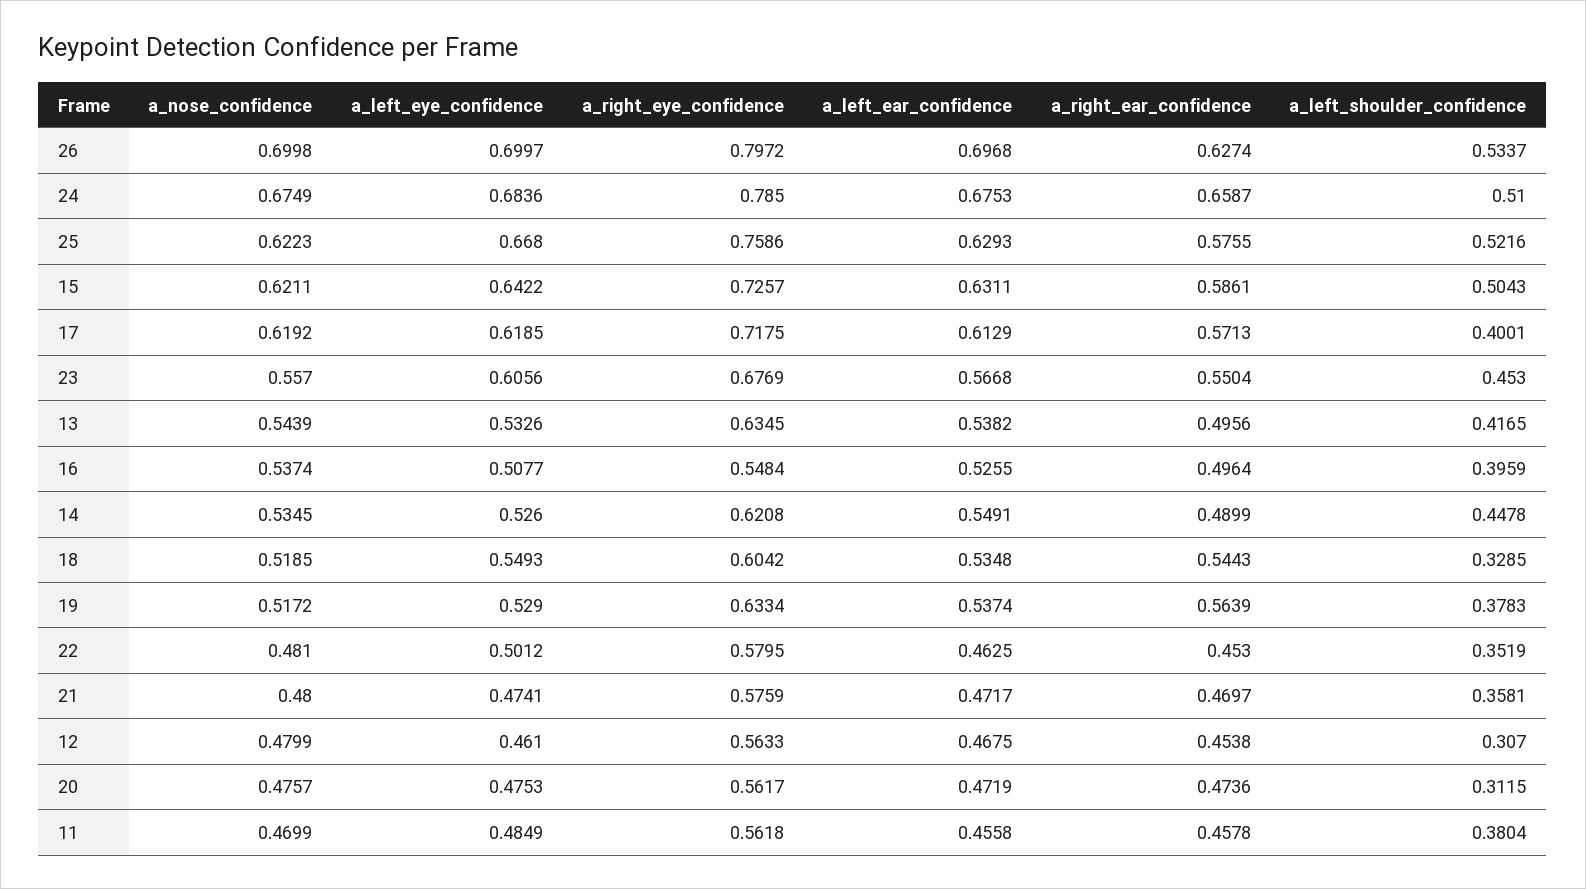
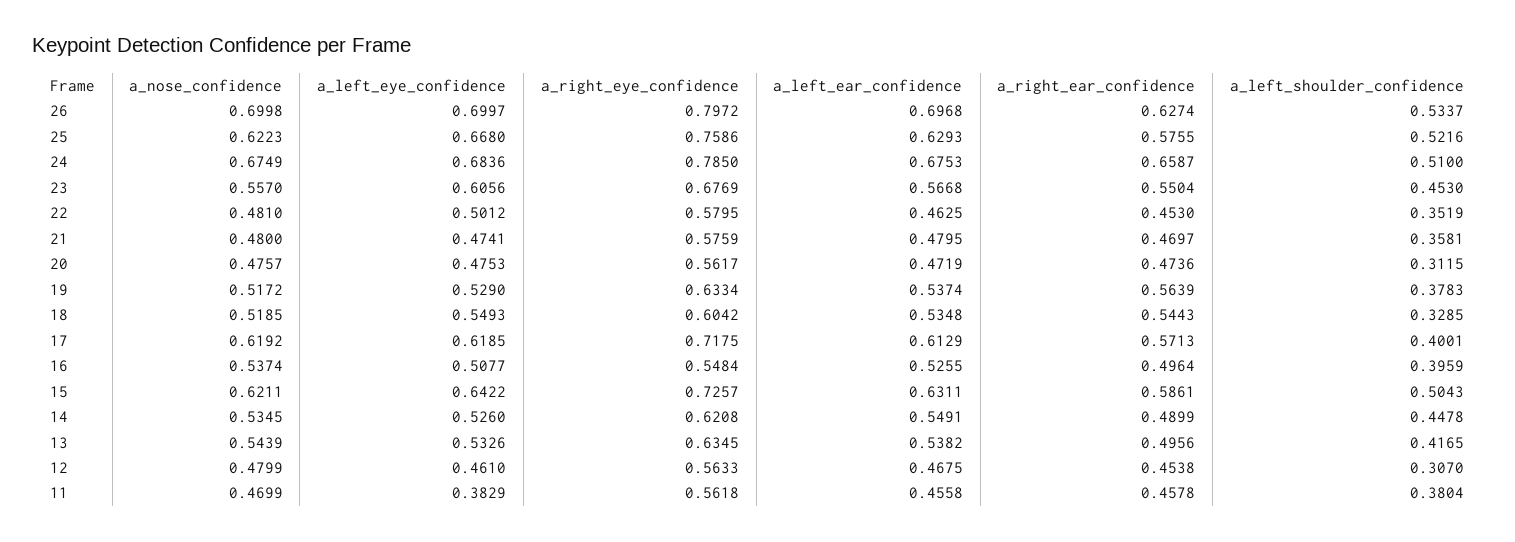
a_left_ear_confidence, 21: 0.4717 -> 0.4795
a_left_eye_confidence, 11: 0.4849 -> 0.3829

